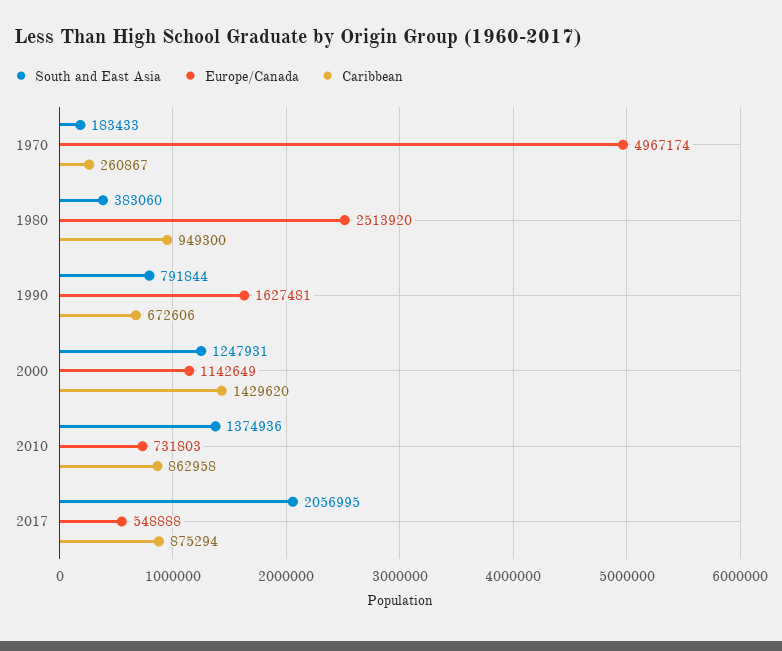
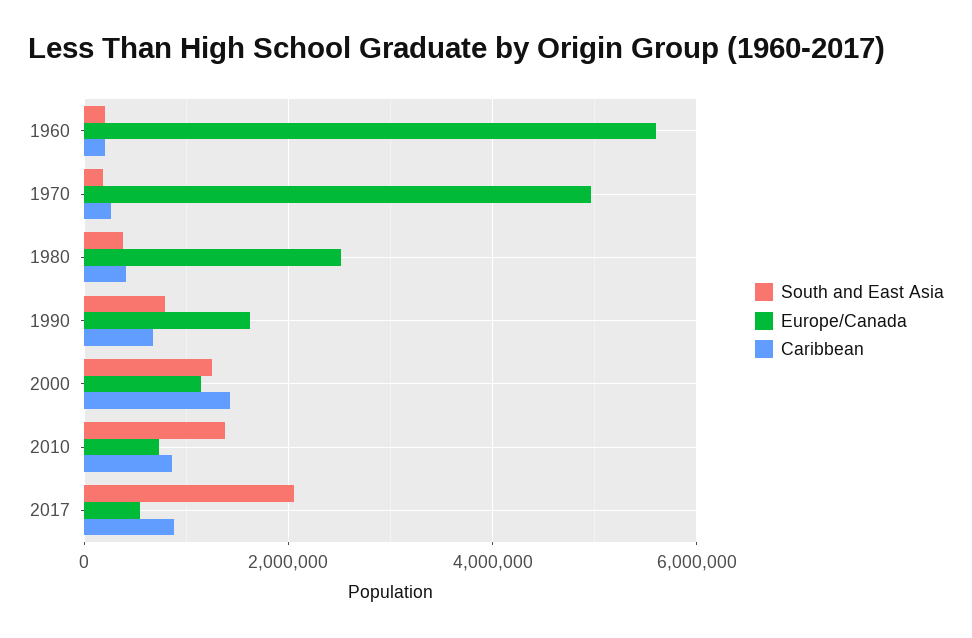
Caribbean, 1980: 949300 -> 400000
South and East Asia, 1960: none -> 200000
Europe/Canada, 1960: none -> 5600000
Caribbean, 1960: none -> 200000

